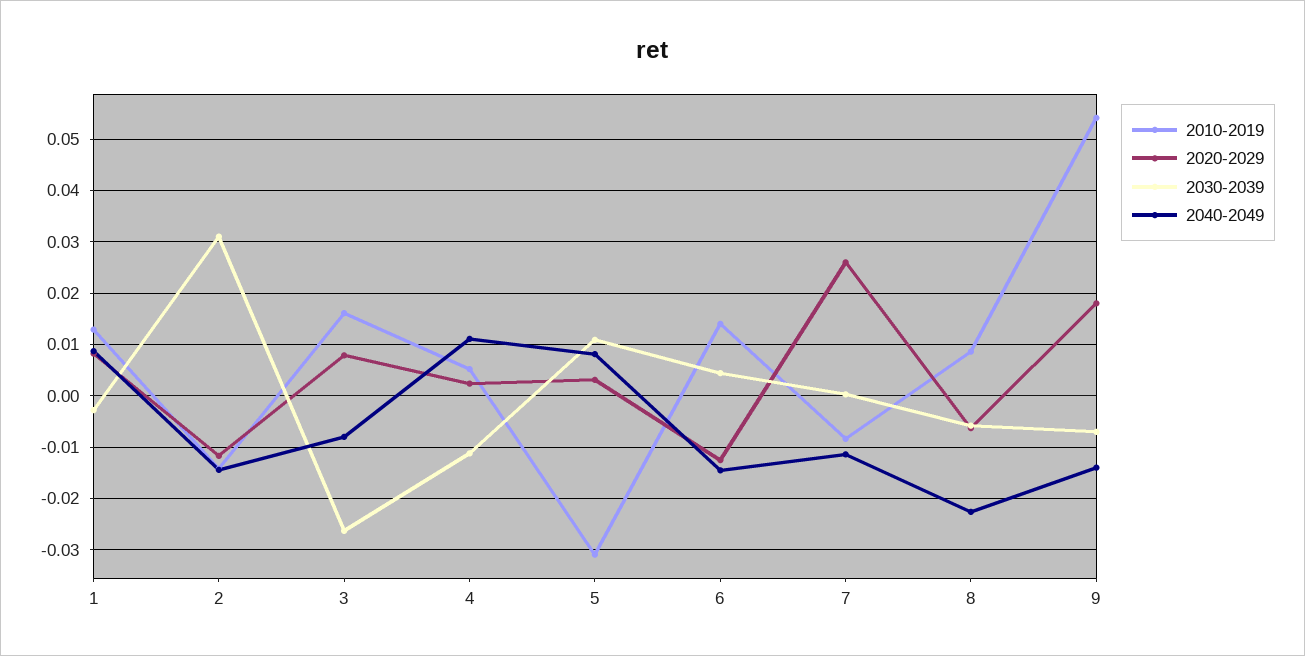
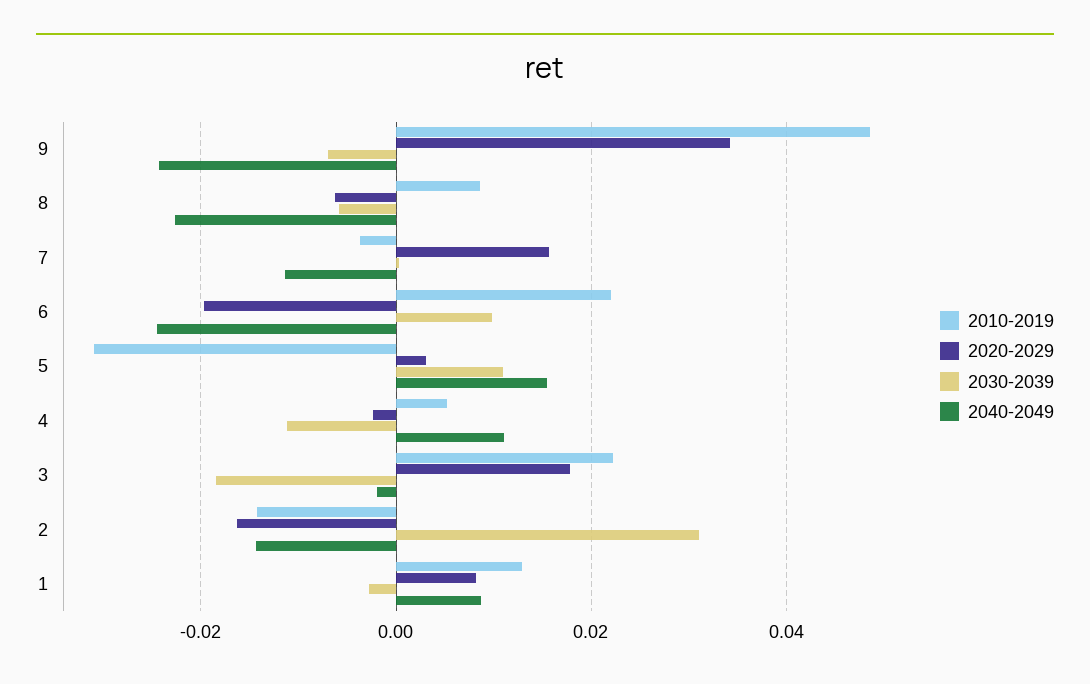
2020-2029, 2: -0.012 -> -0.016
2010-2019, 3: 0.016 -> 0.022
2020-2029, 3: 0.008 -> 0.018
2030-2039, 3: -0.026 -> -0.018
2040-2049, 3: -0.008 -> -0.002
2020-2029, 4: 0.002 -> -0.002
2040-2049, 5: 0.008 -> 0.016
2010-2019, 6: 0.014 -> 0.022
2020-2029, 6: -0.012 -> -0.02
2030-2039, 6: 0.004 -> 0.01
2040-2049, 6: -0.014 -> -0.024
2010-2019, 7: -0.008 -> -0.004
2020-2029, 7: 0.026 -> 0.016
2010-2019, 9: 0.054 -> 0.048
2020-2029, 9: 0.018 -> 0.034
2040-2049, 9: -0.014 -> -0.024

